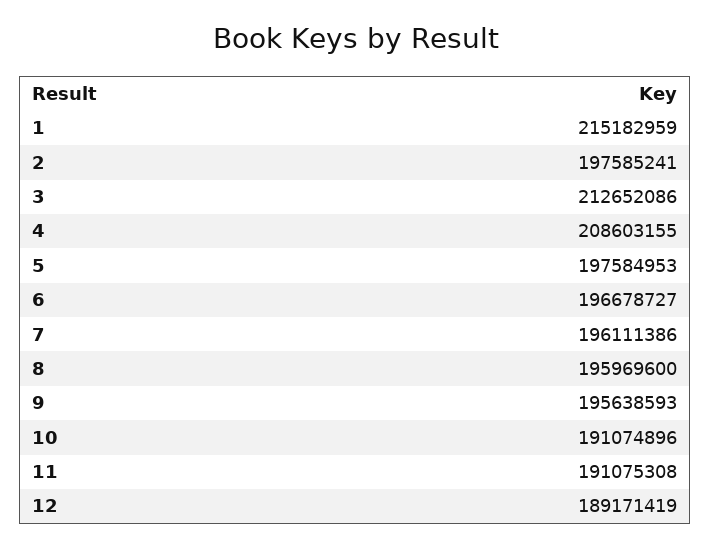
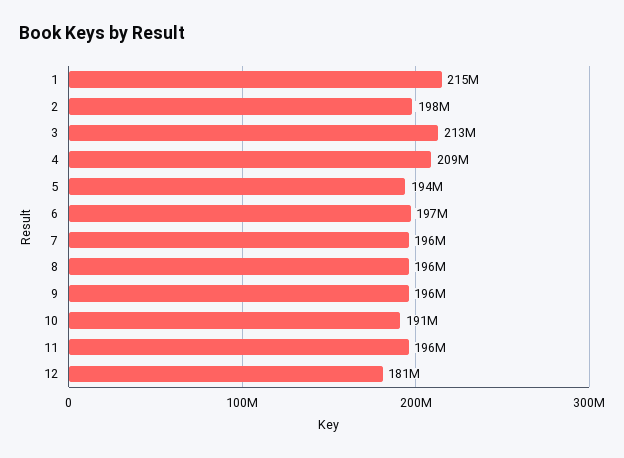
5: 197584953 -> 194000000
11: 191075308 -> 196000000
12: 189171419 -> 181000000

